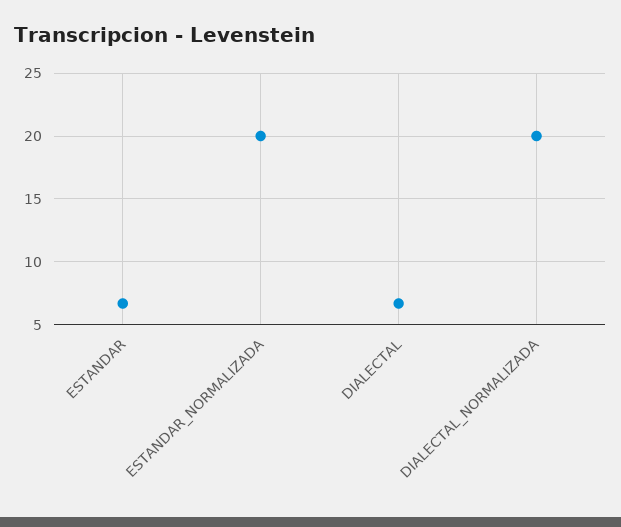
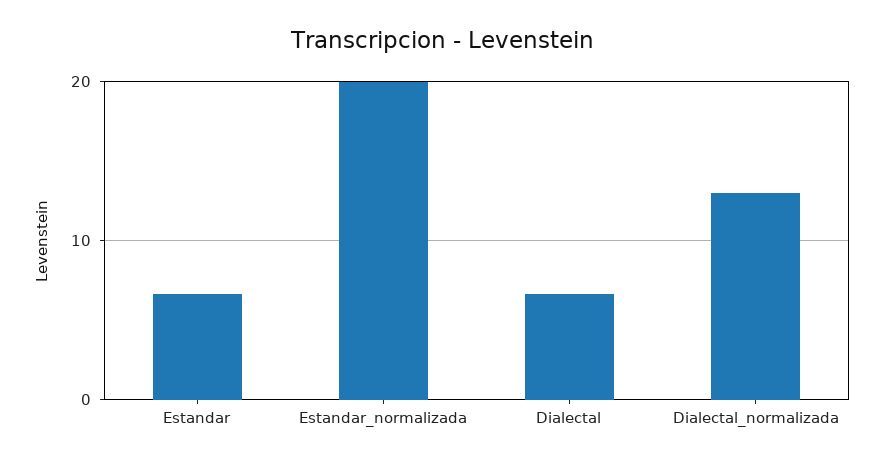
DIALECTAL_NORMALIZADA: 20 -> 13

